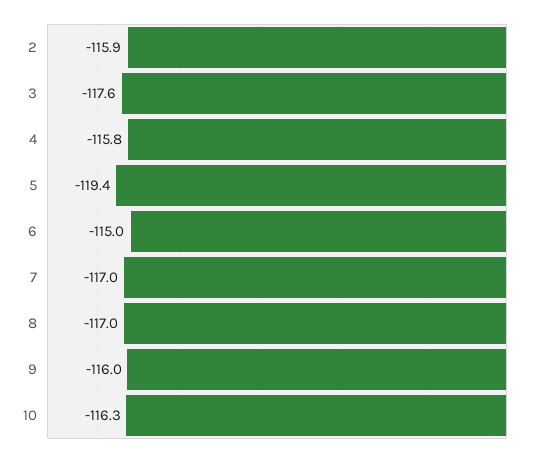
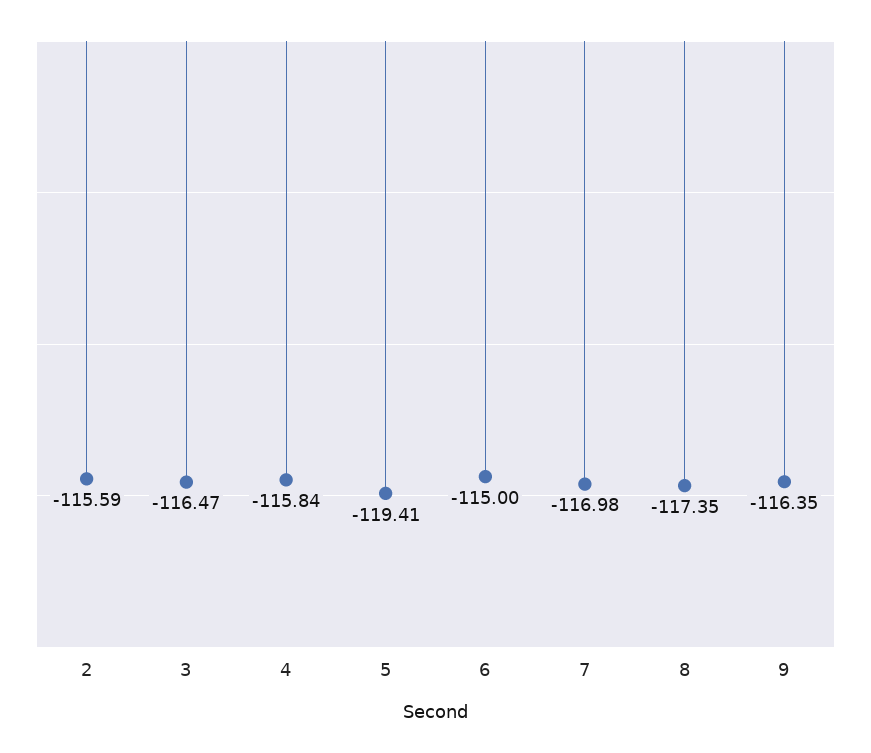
2: -115.9 -> -115.59
3: -117.6 -> -116.47
8: -117 -> -117.35
9: -116 -> -116.35
10: -116.3 -> none

